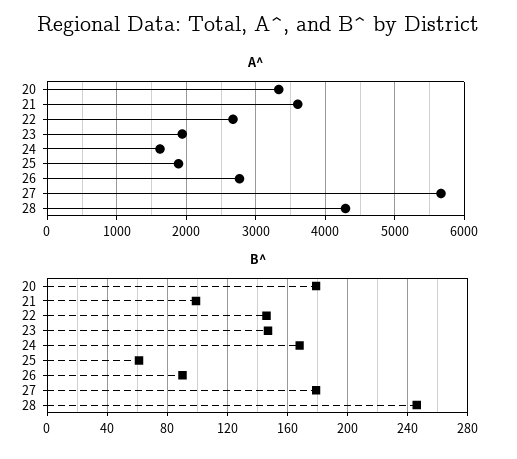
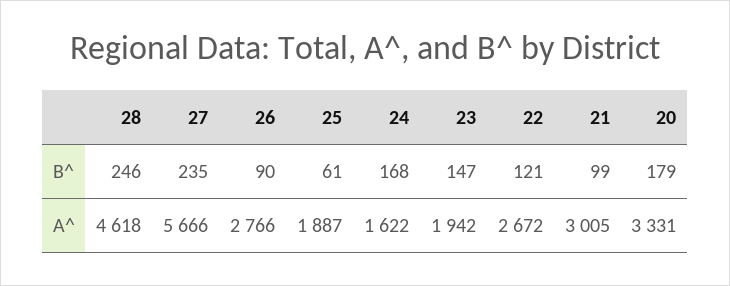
A^, 21: 3600 -> 3005
A^, 28: 4300 -> 4618
B^, 22: 145 -> 121
B^, 27: 180 -> 235

